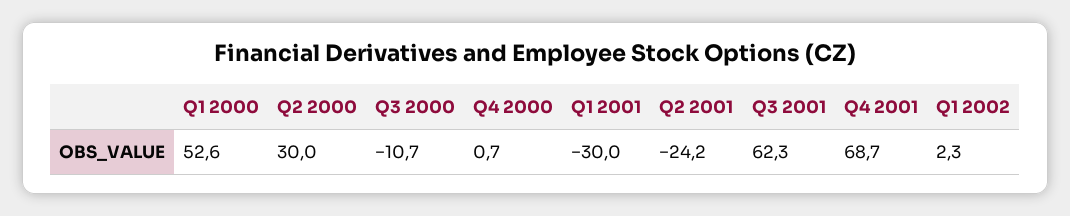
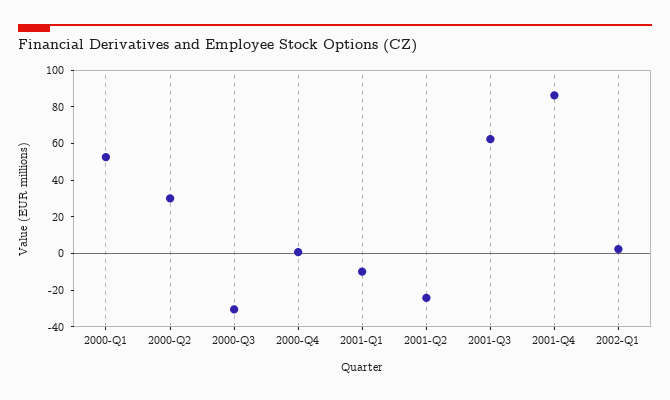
Q3 2000: -10.7 -> -30
Q1 2001: -30 -> -10
Q4 2001: 68.7 -> 85

